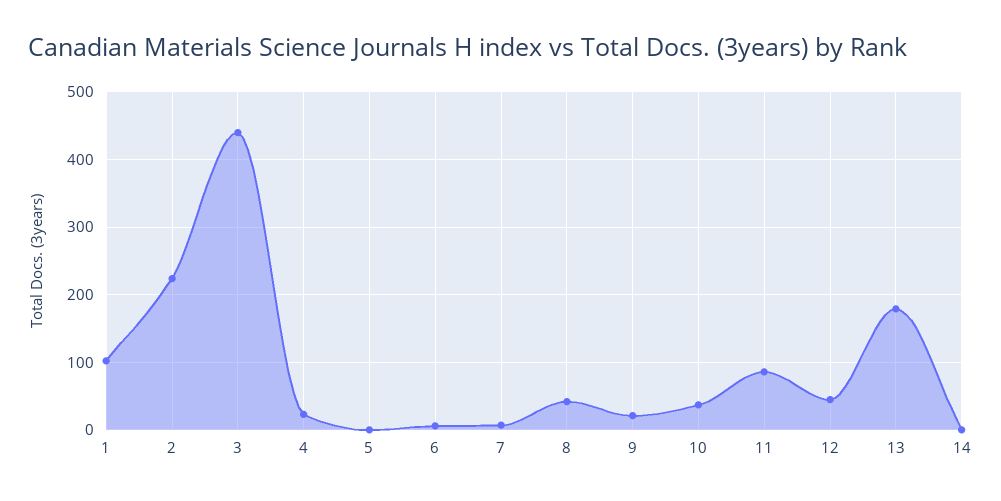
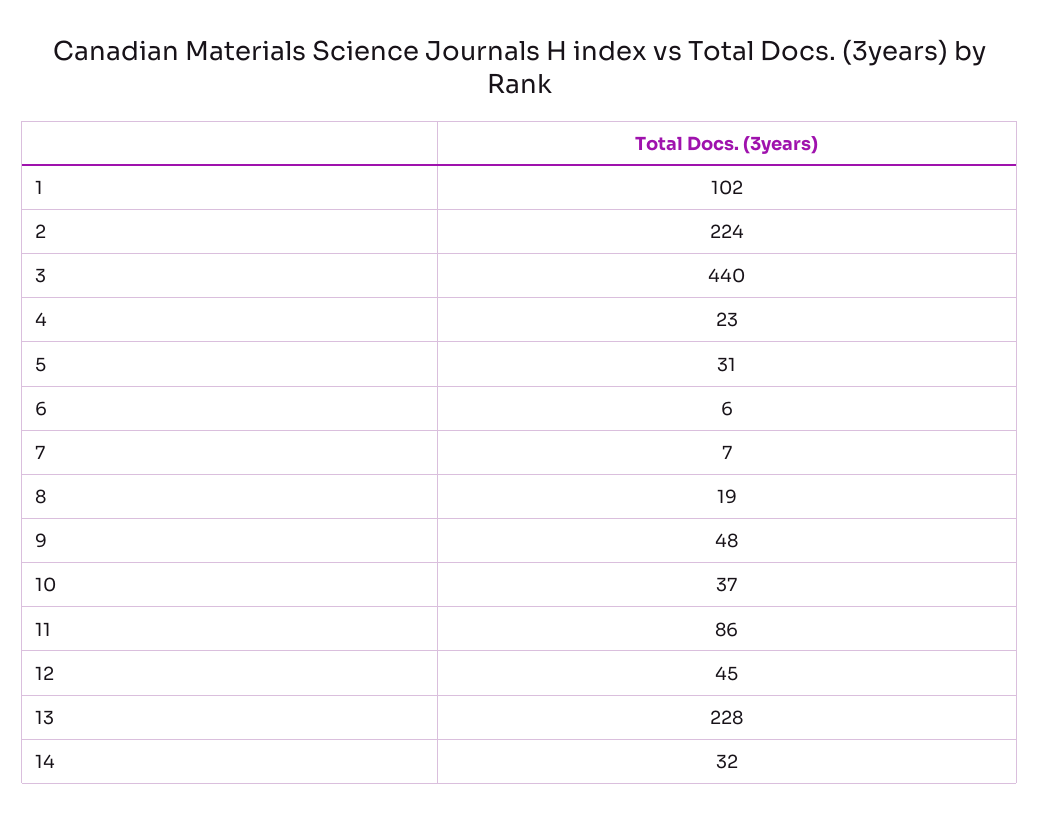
5: 0 -> 31
8: 40 -> 19
9: 20 -> 48
13: 180 -> 228
14: 0 -> 32

